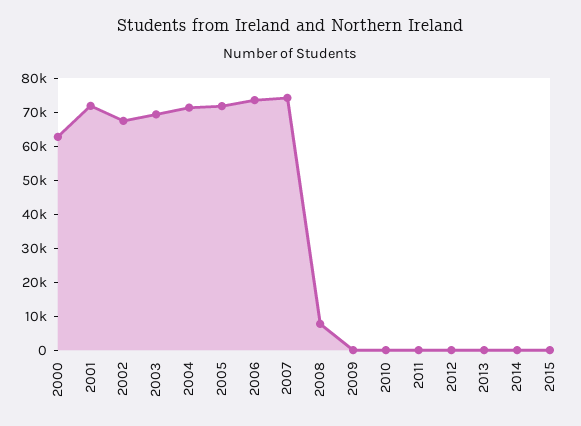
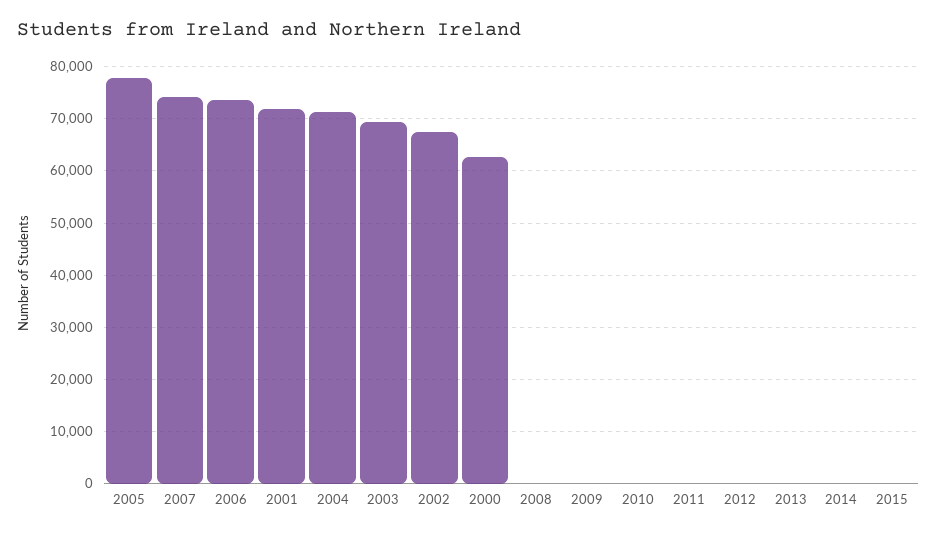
2005: 72500 -> 78000
2008: 7500 -> 0

